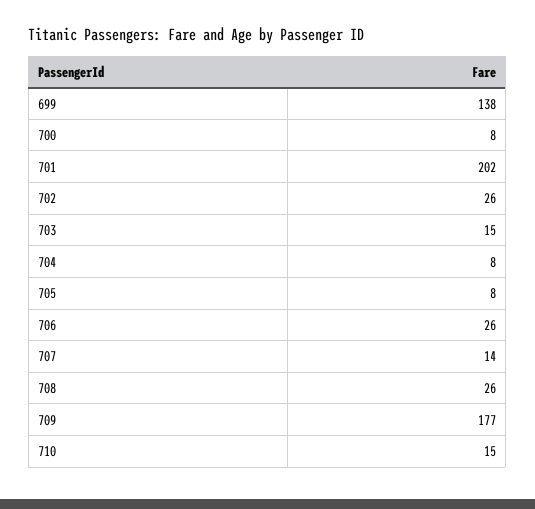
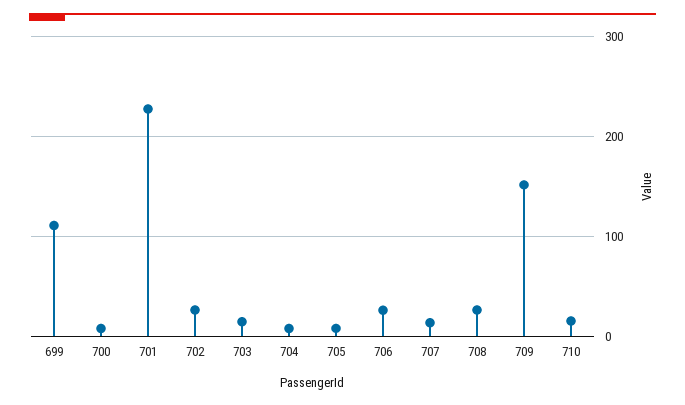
699: 138 -> 110
701: 202 -> 230
709: 177 -> 150

